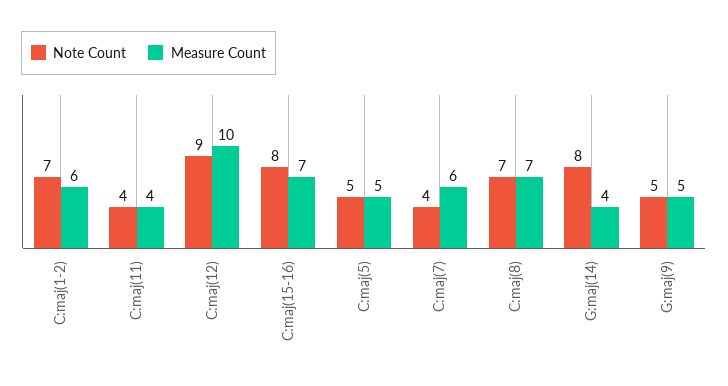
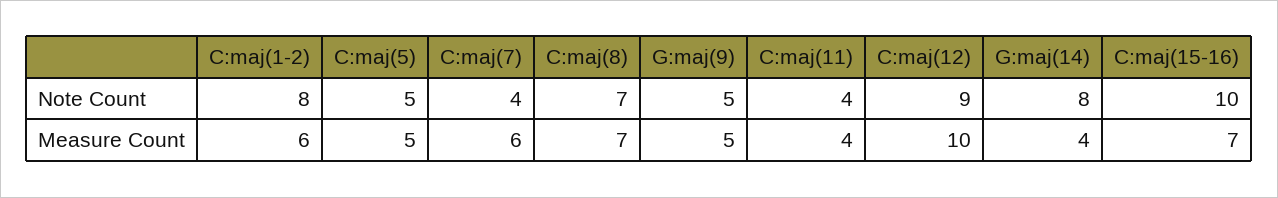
Note Count, C:maj(1-2): 7 -> 8
Note Count, C:maj(15-16): 8 -> 10

